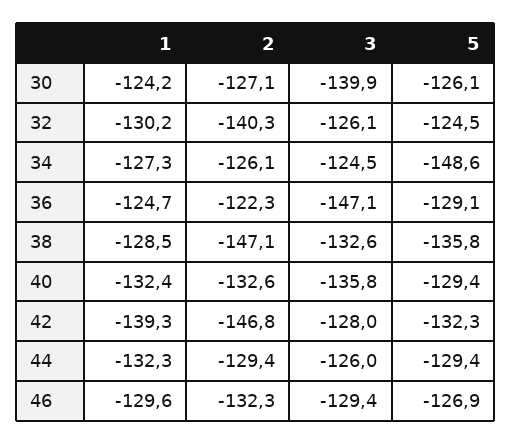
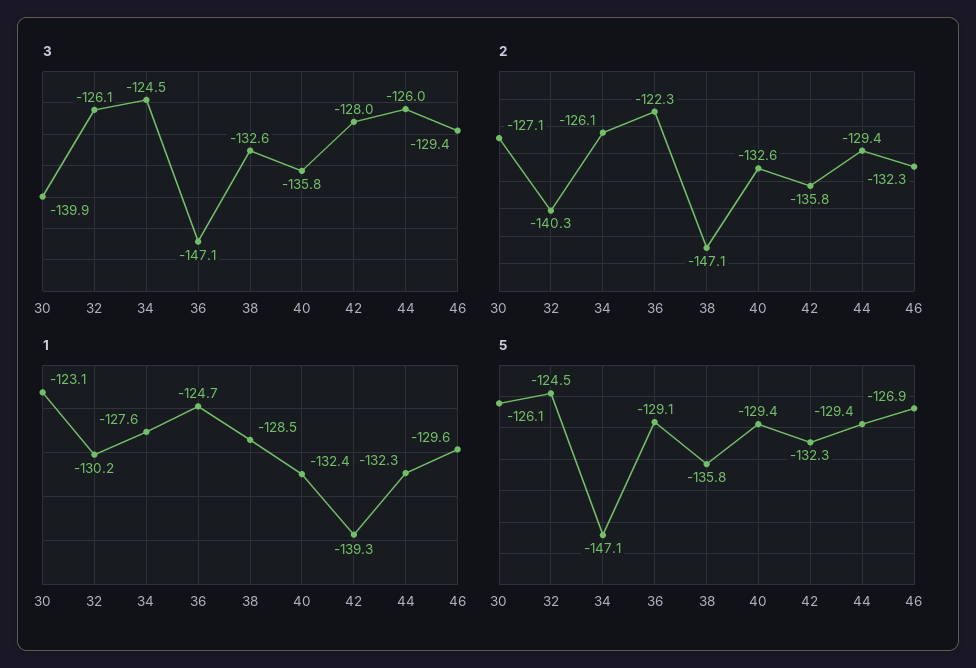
1, 30: -124.2 -> -123.1
1, 34: -127.3 -> -127.6
5, 34: -148.6 -> -147.1
2, 42: -146.8 -> -135.8

